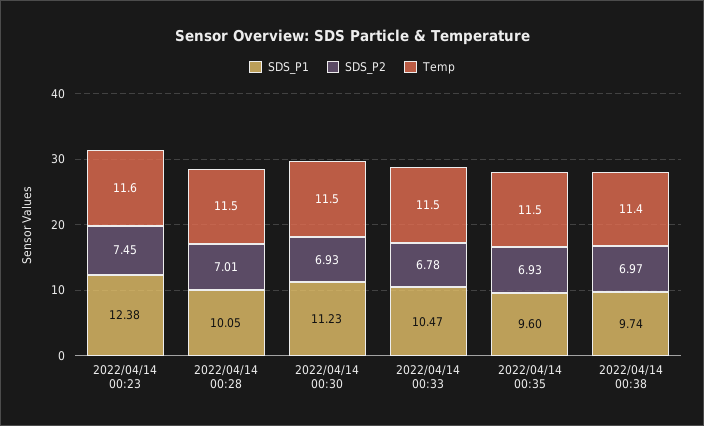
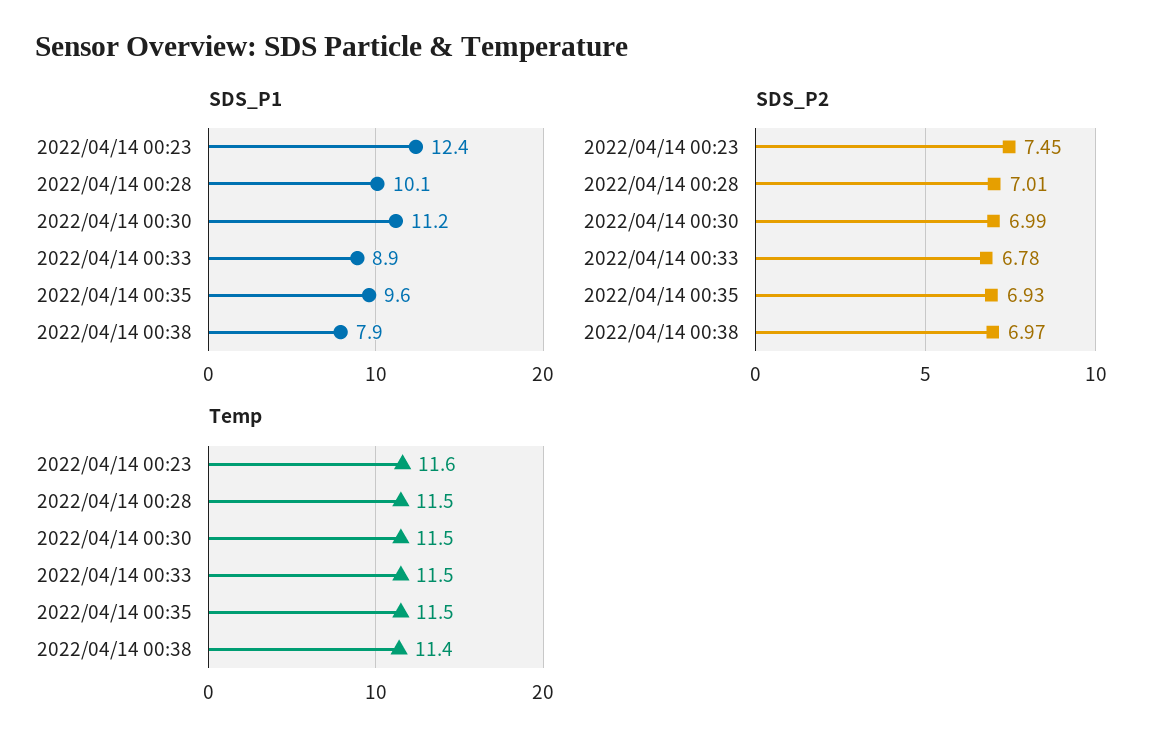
SDS_P2, 2022/04/14 00:30: 6.93 -> 6.99
SDS_P1, 2022/04/14 00:33: 10.47 -> 8.9
SDS_P1, 2022/04/14 00:38: 9.74 -> 7.9

